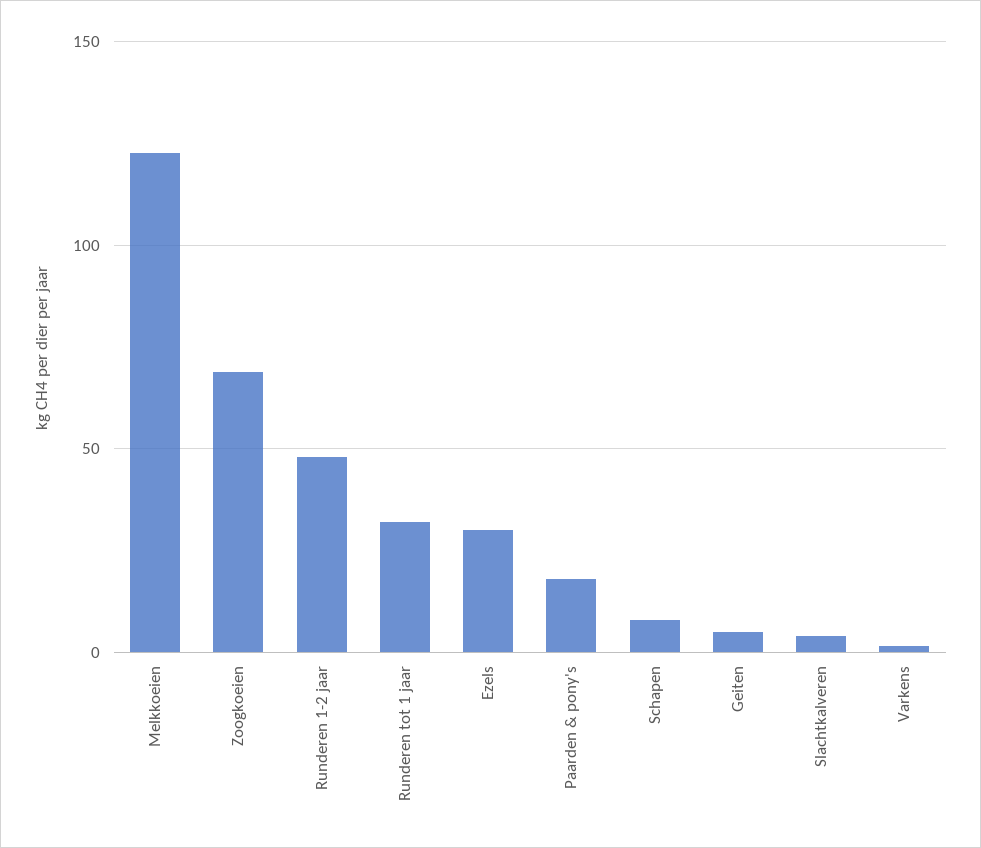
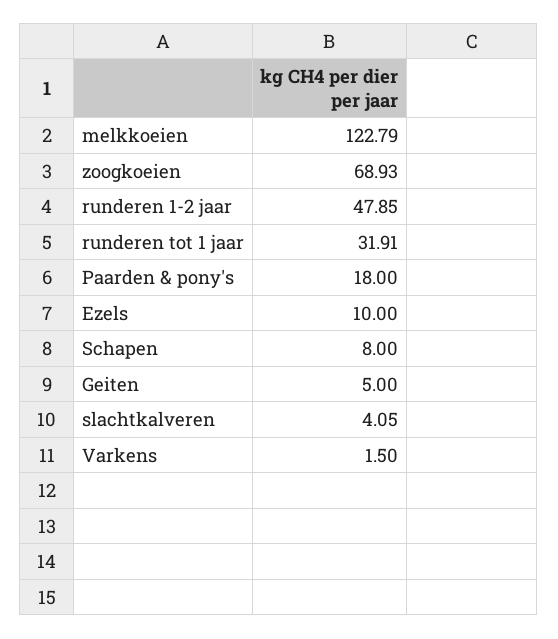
Ezels: 30 -> 10

